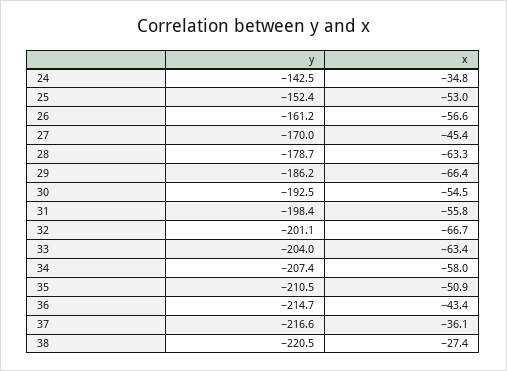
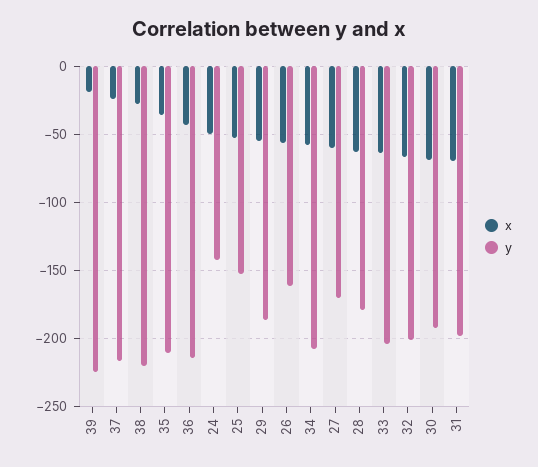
x, 24: -34.8 -> -50
x, 27: -45.4 -> -60
x, 29: -66.4 -> -55
x, 30: -54.5 -> -70
x, 31: -55.8 -> -70
x, 35: -50.9 -> -35
x, 37: -36.1 -> -25
x, 39: none -> -20
y, 39: none -> -225

